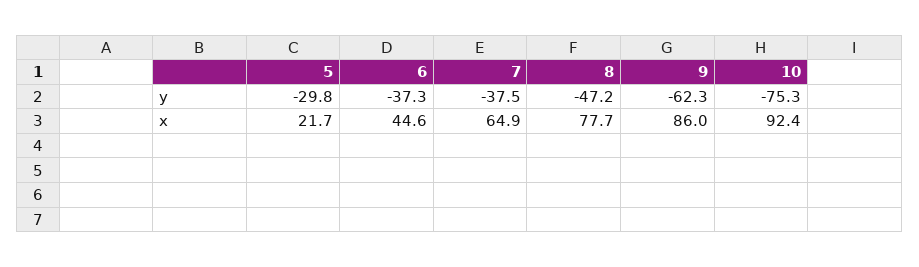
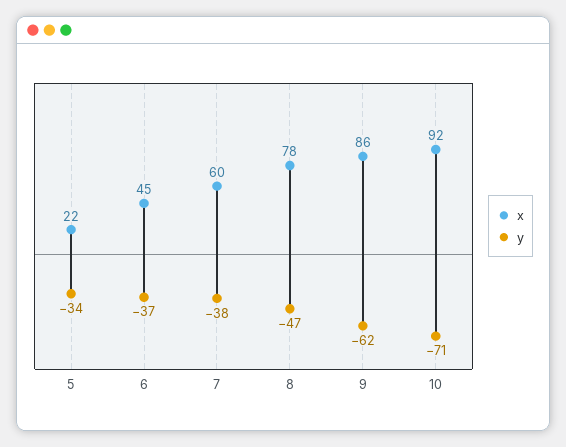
y, 5: -29.8 -> -34
y, 10: -75.3 -> -71
x, 7: 64.9 -> 60

